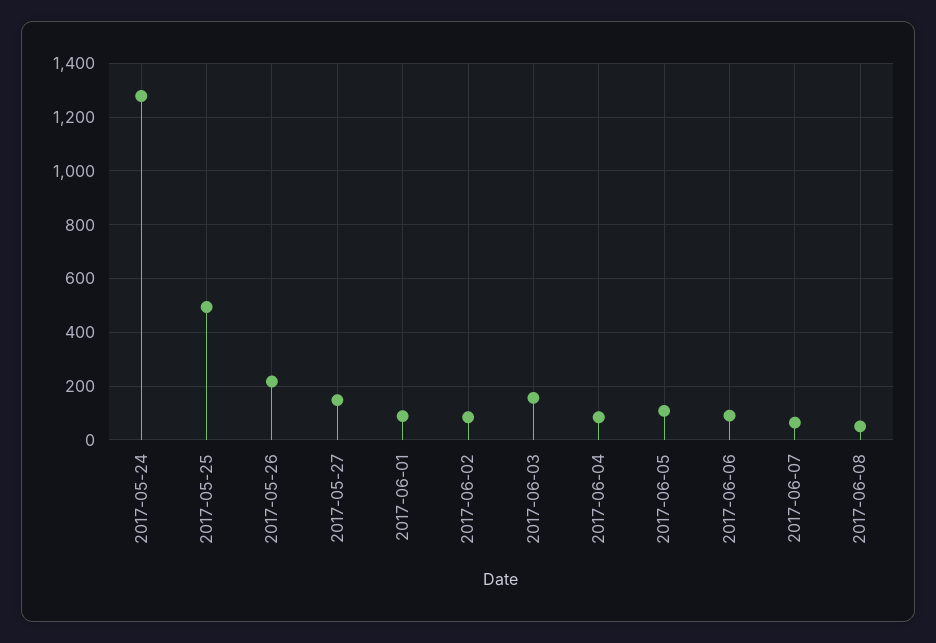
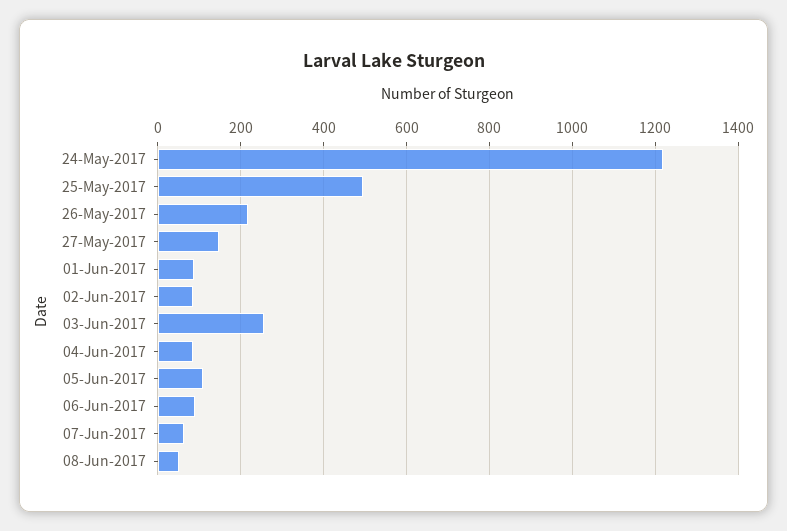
2017-05-24: 1275 -> 1220
2017-06-03: 150 -> 260

